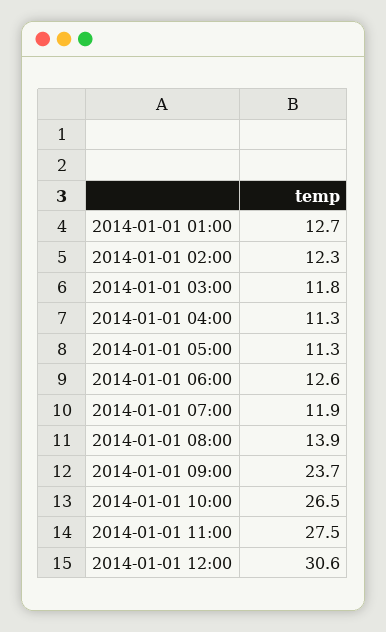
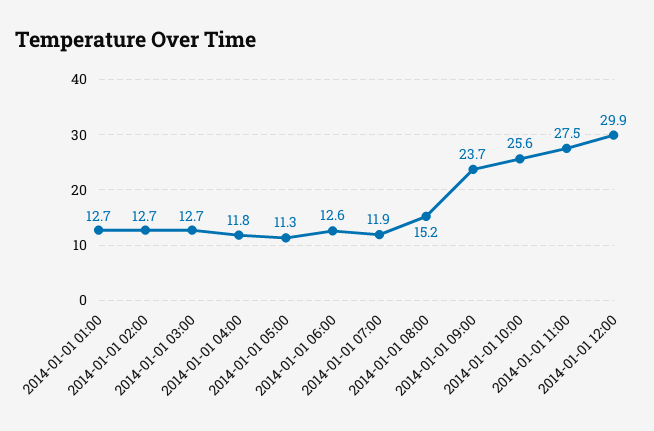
2014-01-01 02:00: 12.3 -> 12.7
2014-01-01 03:00: 11.8 -> 12.7
2014-01-01 04:00: 11.3 -> 11.8
2014-01-01 08:00: 13.9 -> 15.2
2014-01-01 10:00: 26.5 -> 25.6
2014-01-01 12:00: 30.6 -> 29.9

